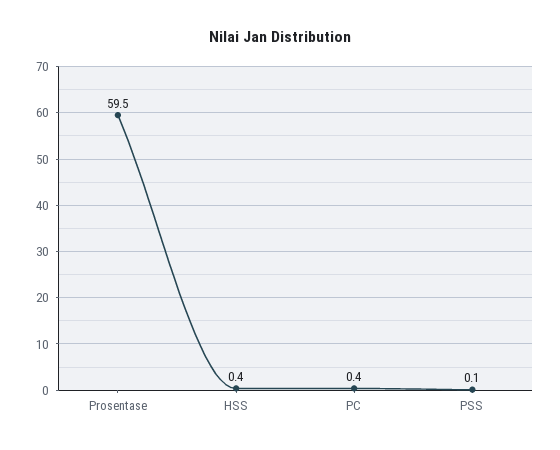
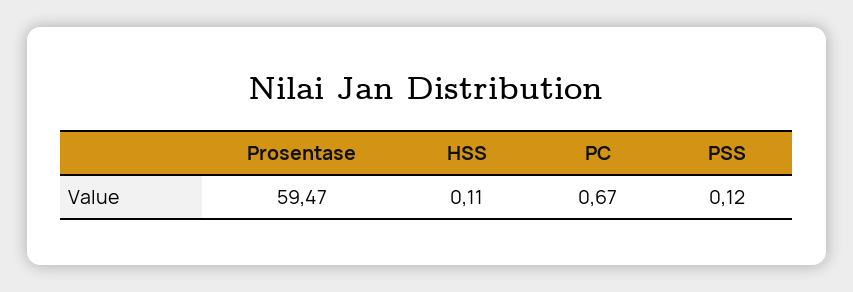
HSS: 0.4 -> 0.11
PC: 0.4 -> 0.67

